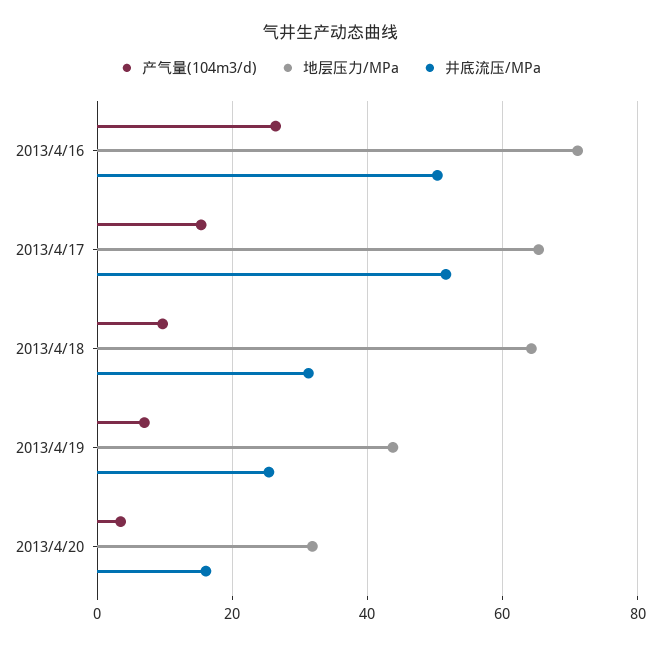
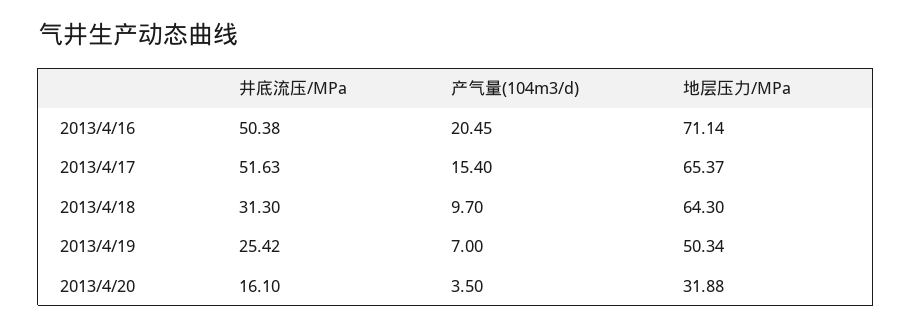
产气量(104m3/d), 2013/4/16: 26 -> 20.45
地层压力/MPa, 2013/4/19: 44 -> 50.34

